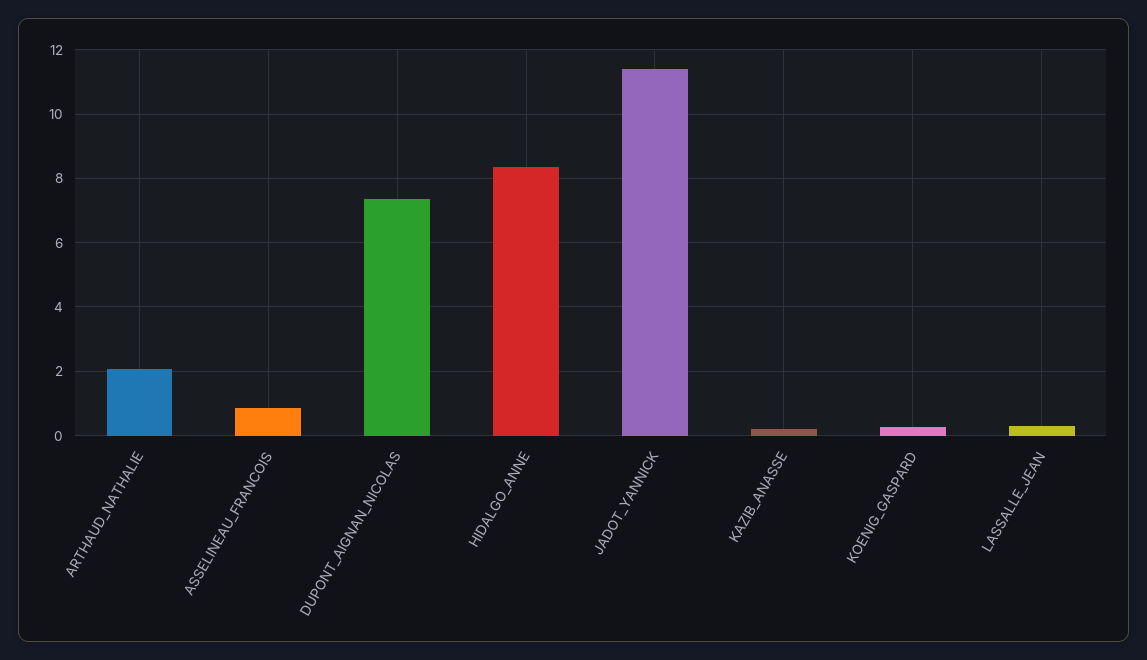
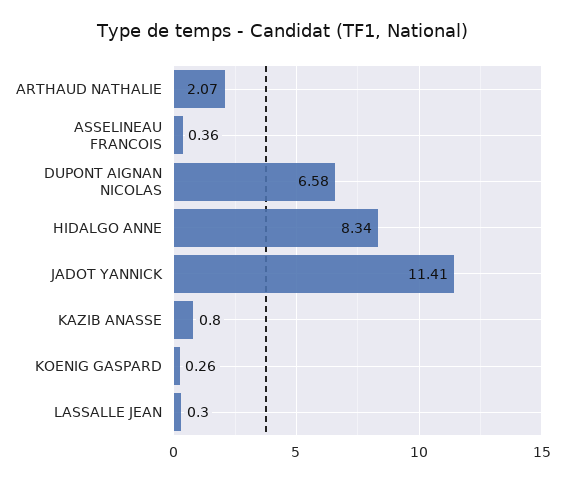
ASSELINEAU_FRANCOIS: 0.8 -> 0.36
DUPONT_AIGNAN_NICOLAS: 7.4 -> 6.58
KAZIB_ANASSE: 0.2 -> 0.8

